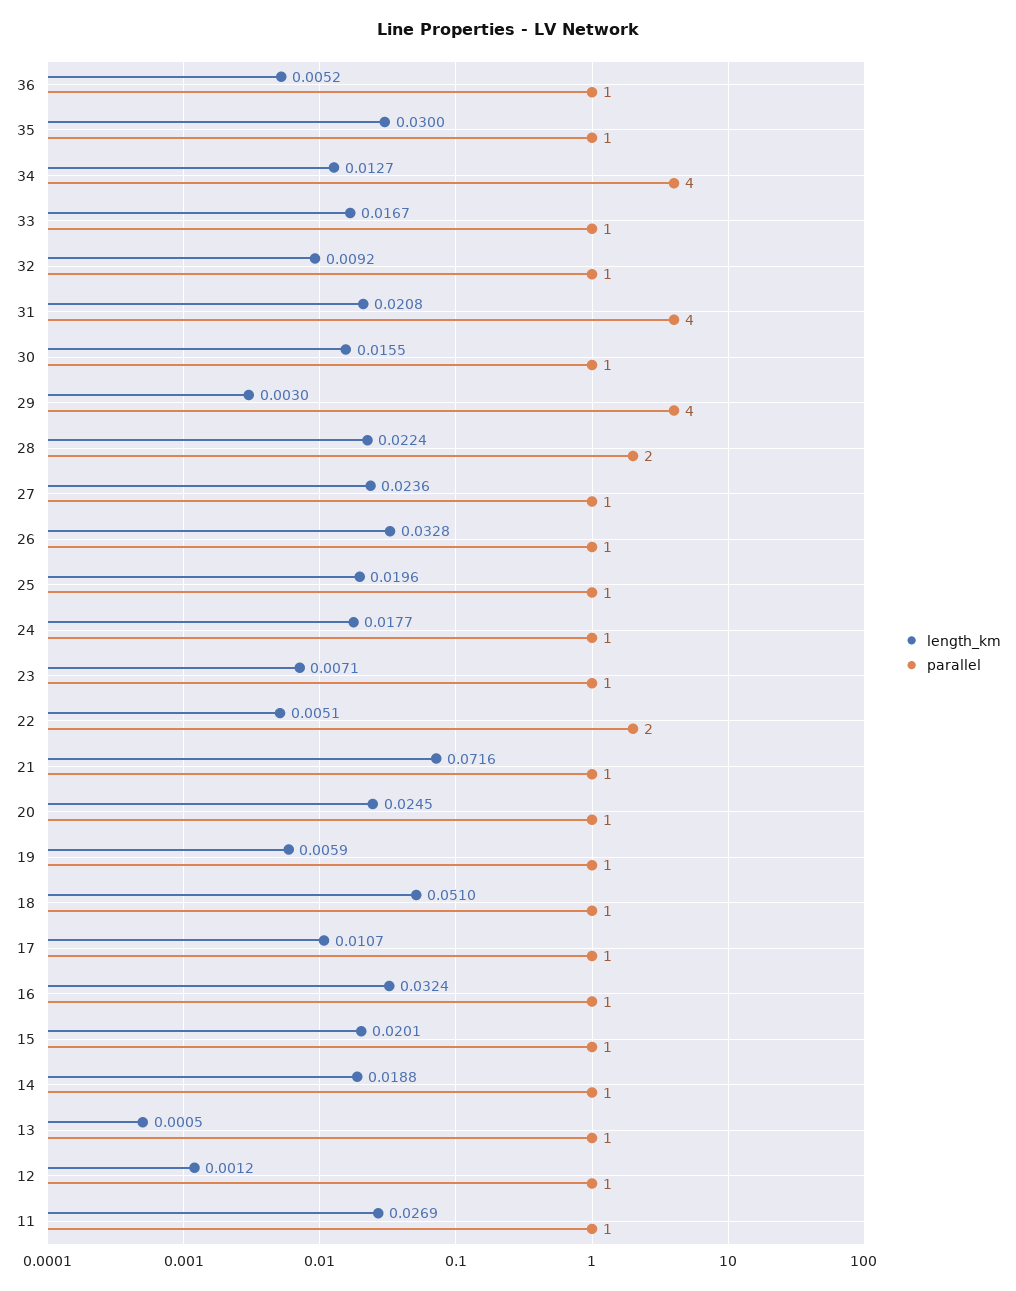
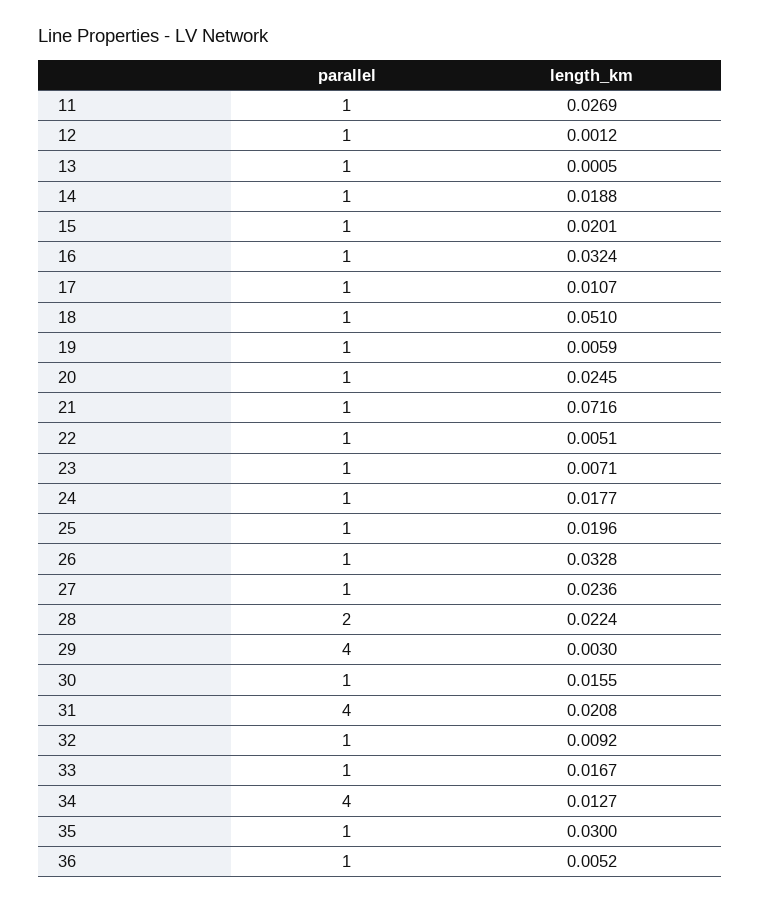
parallel, 22: 2 -> 1

